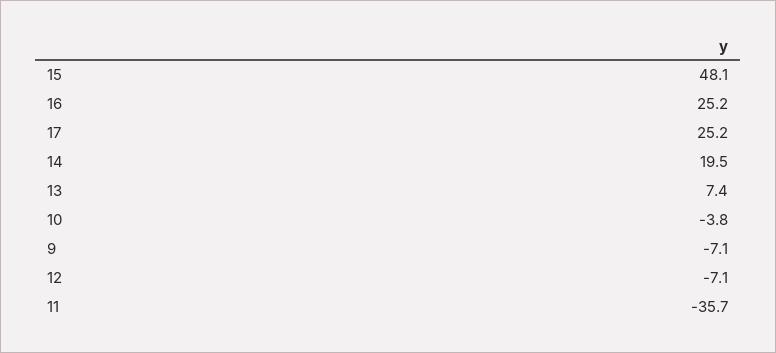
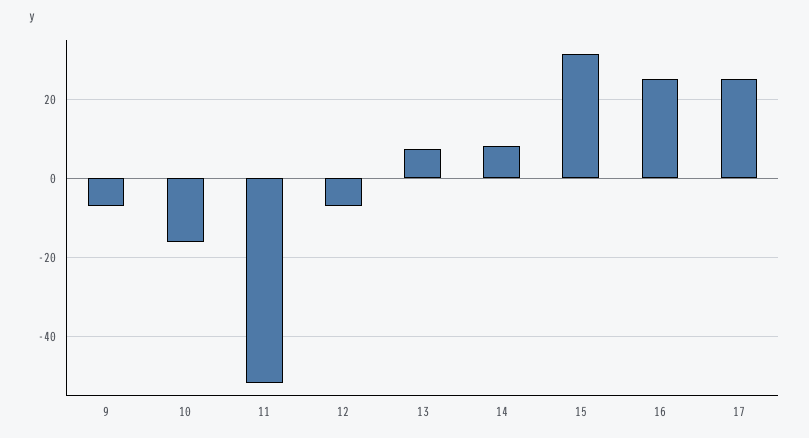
15: 48.1 -> 32
14: 19.5 -> 8
10: -3.8 -> -16
11: -35.7 -> -52

